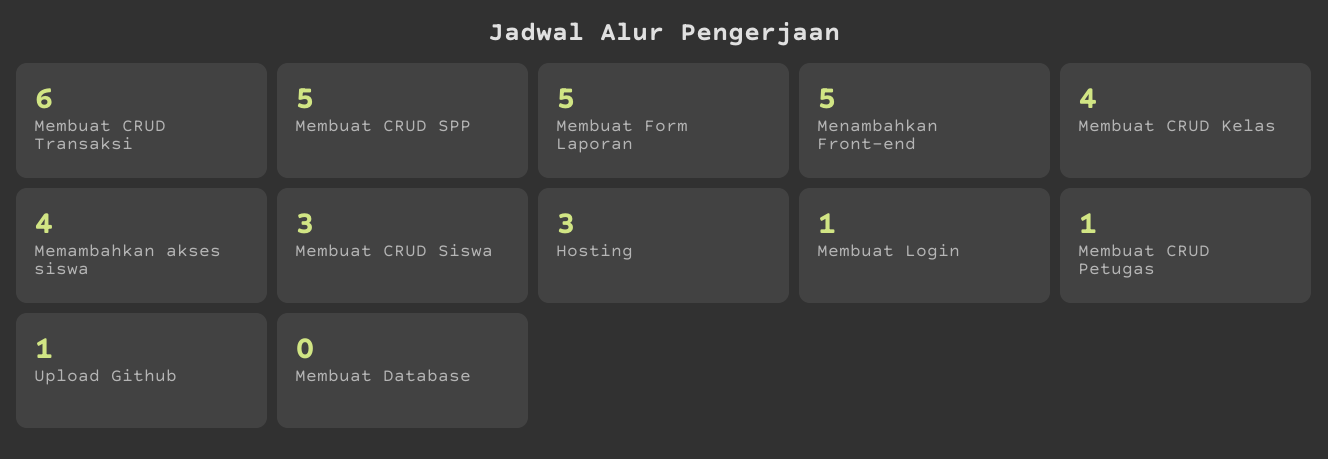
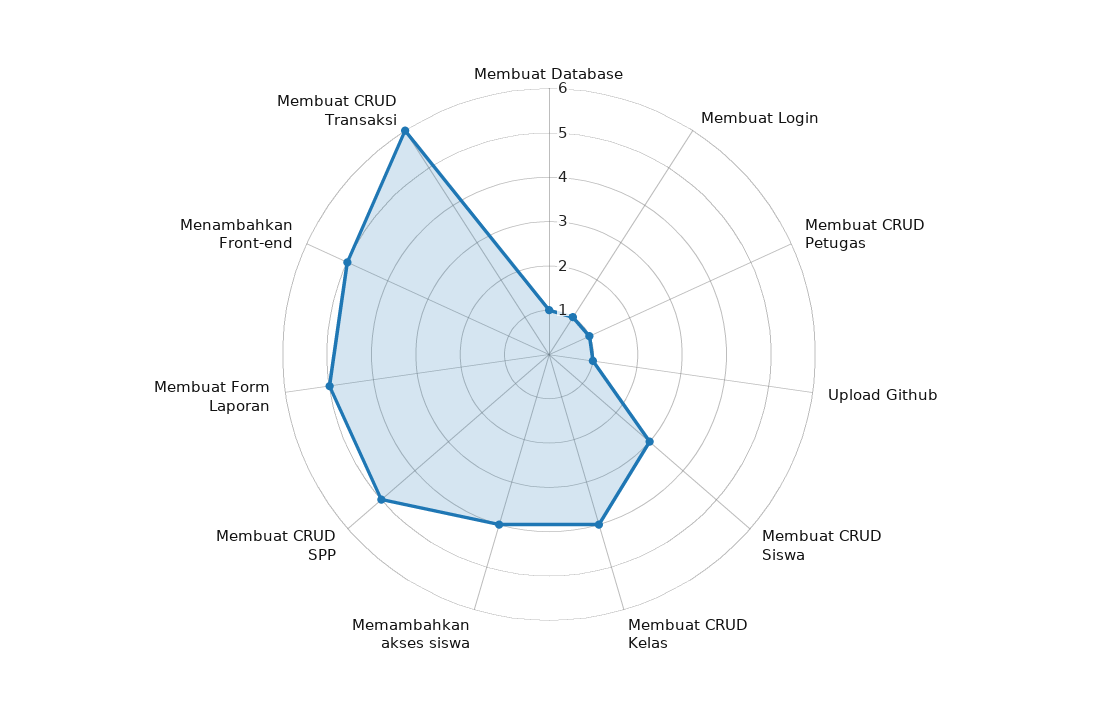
Hosting: 3 -> none
Membuat Database: 0 -> 1

